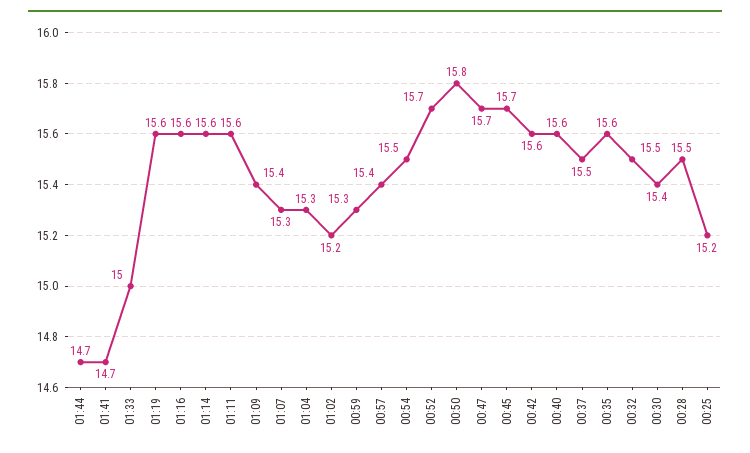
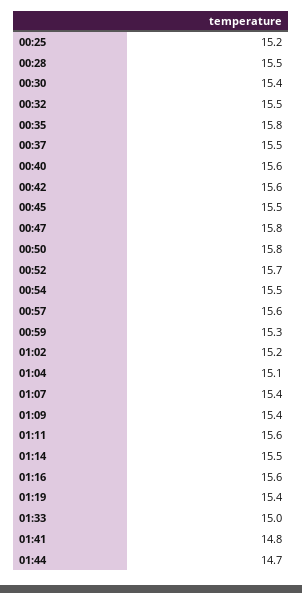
01:41: 14.7 -> 14.8
01:19: 15.6 -> 15.4
01:14: 15.6 -> 15.5
01:07: 15.3 -> 15.4
01:04: 15.3 -> 15.1
00:57: 15.4 -> 15.6
00:47: 15.7 -> 15.8
00:45: 15.7 -> 15.5
00:35: 15.6 -> 15.8

